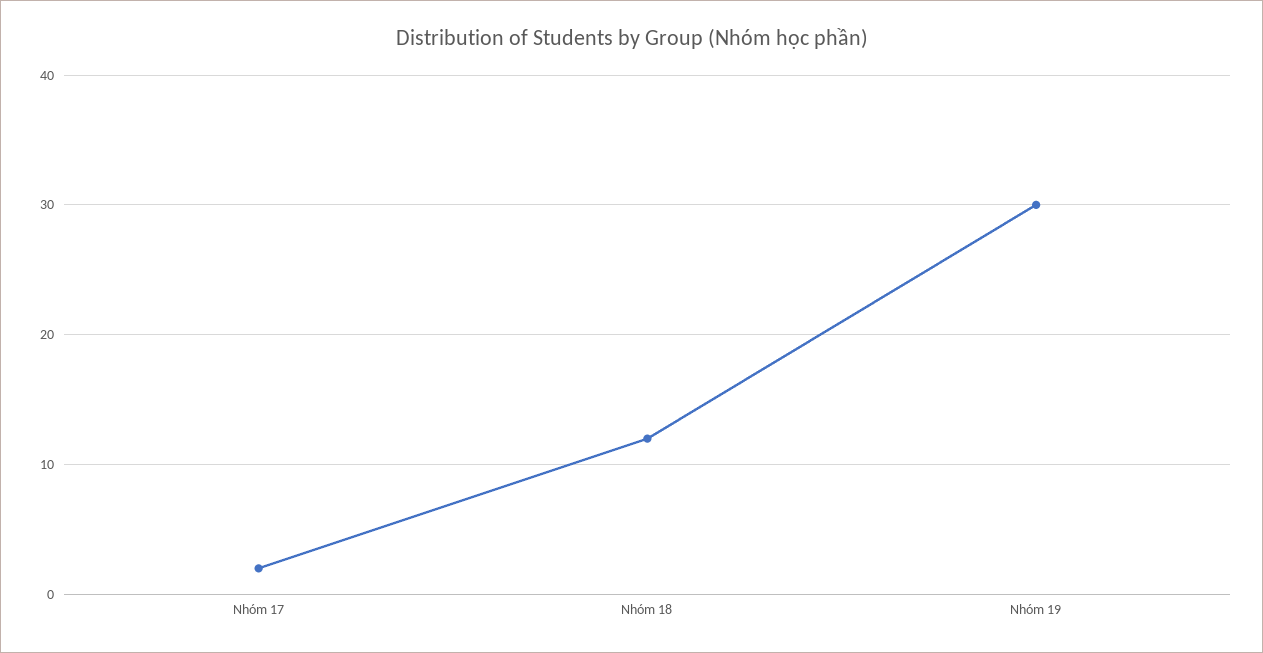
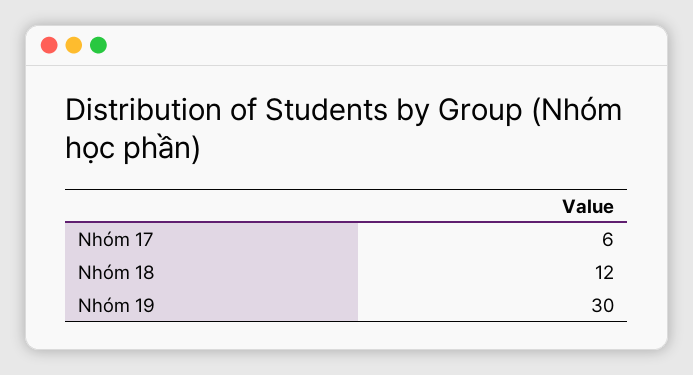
Nhóm 17: 2 -> 6

